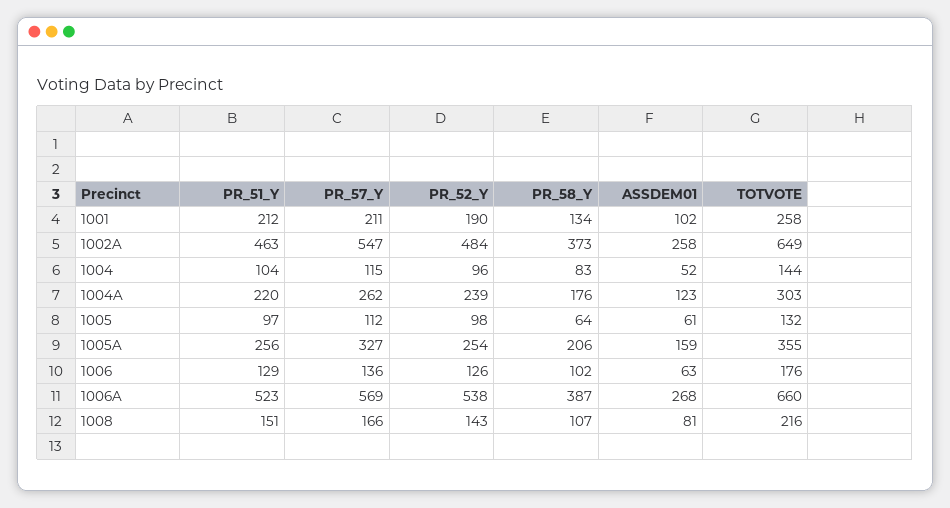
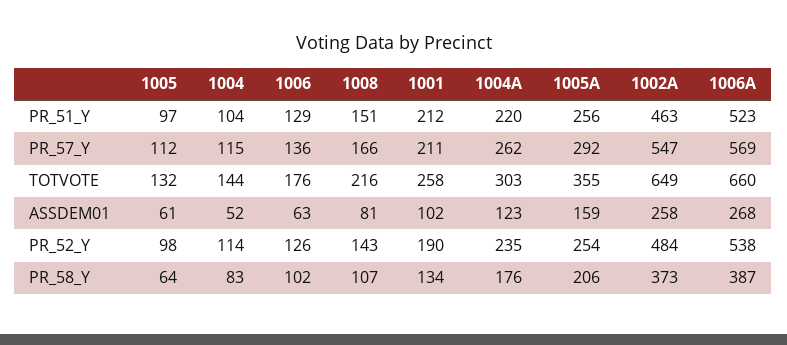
PR_52_Y, 1004: 96 -> 114
PR_52_Y, 1004A: 239 -> 235
PR_57_Y, 1005A: 327 -> 292

